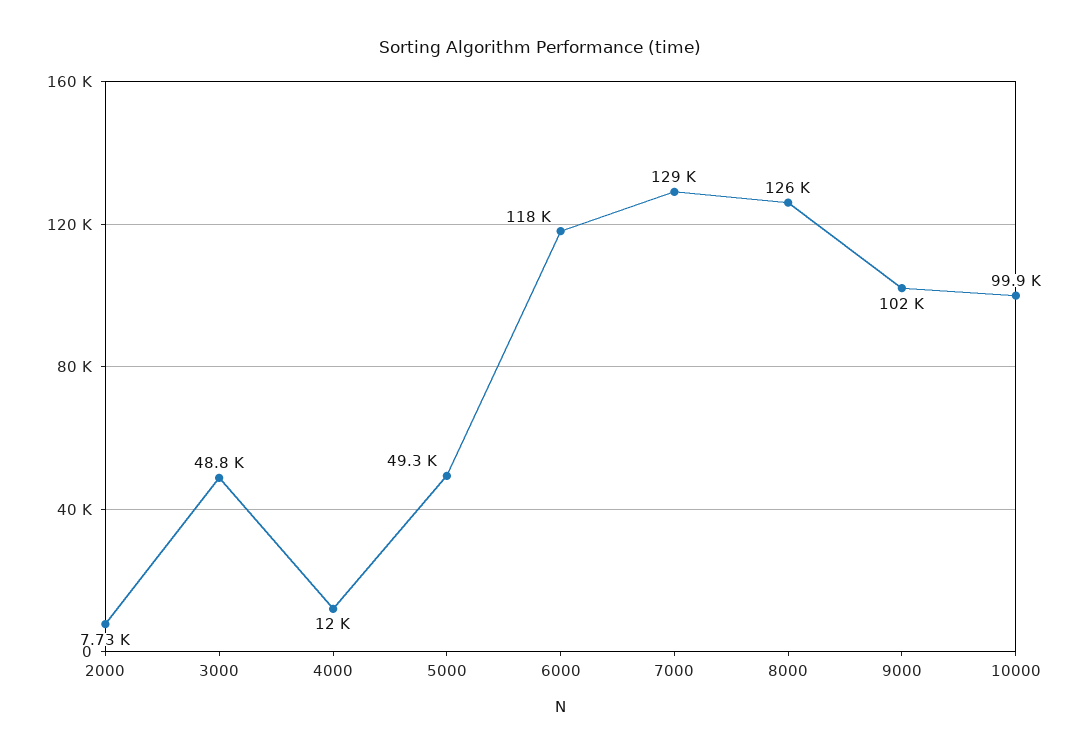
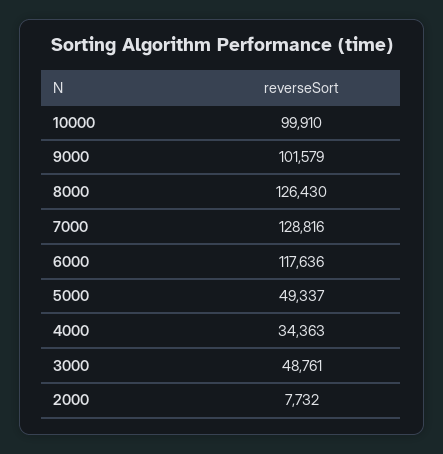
4000: 12000 -> 34363

